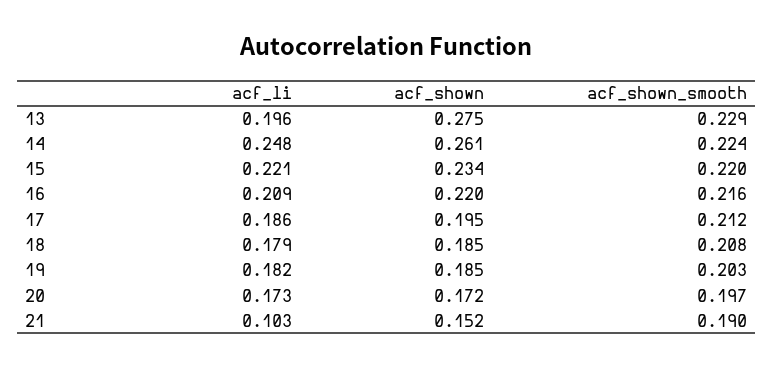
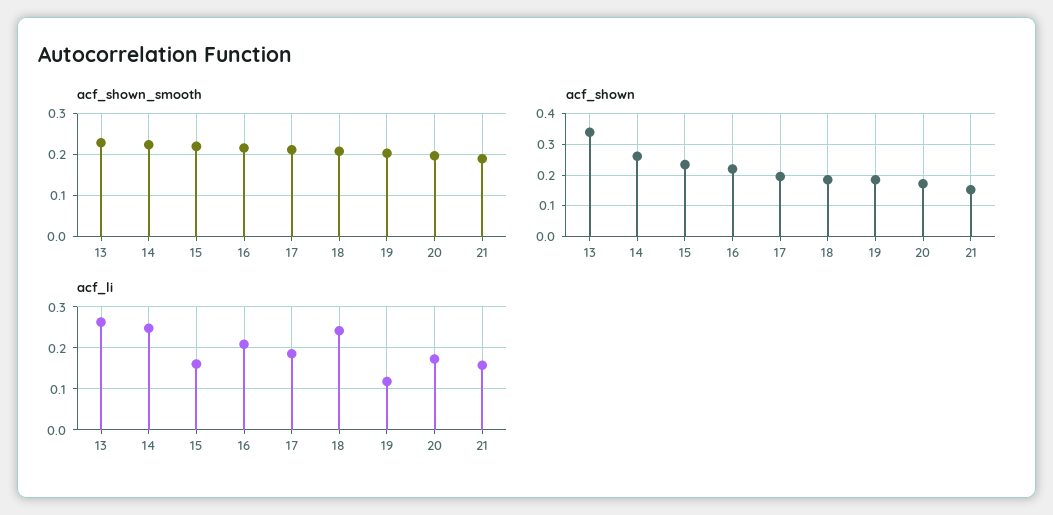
acf_li, 13: 0.196 -> 0.26
acf_shown, 13: 0.275 -> 0.34
acf_li, 15: 0.221 -> 0.16
acf_li, 18: 0.179 -> 0.24
acf_li, 19: 0.182 -> 0.12
acf_li, 21: 0.103 -> 0.16

